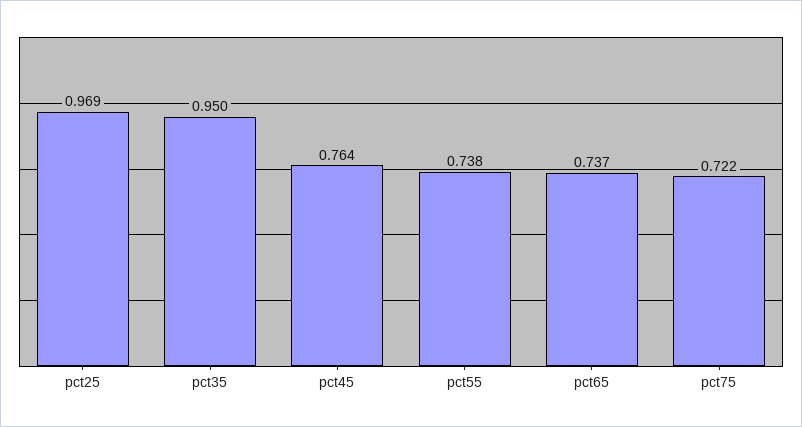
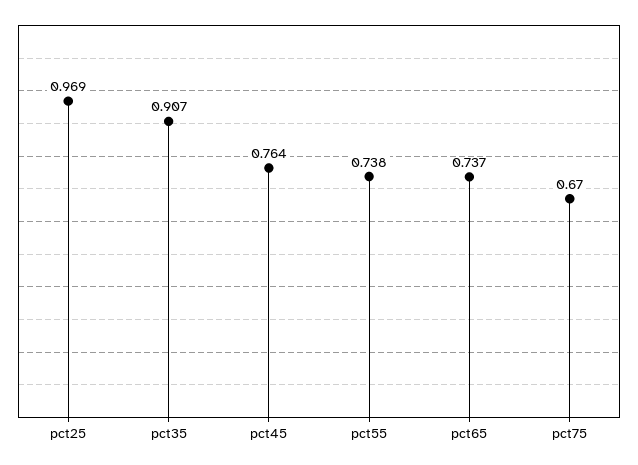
pct35: 0.95 -> 0.907
pct75: 0.722 -> 0.67

